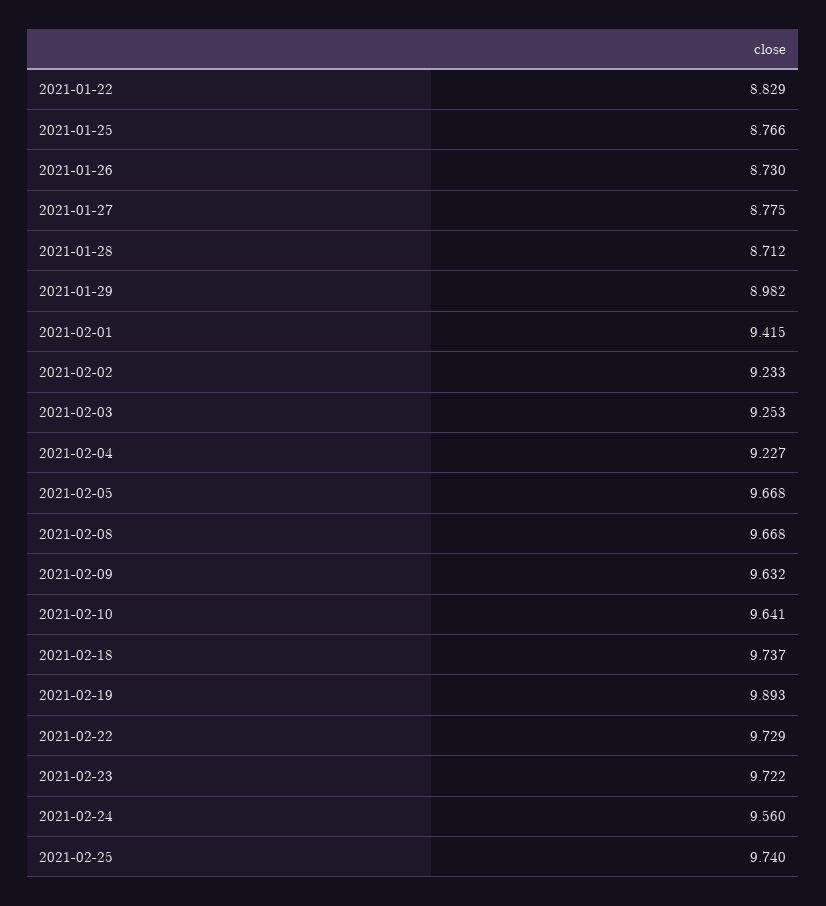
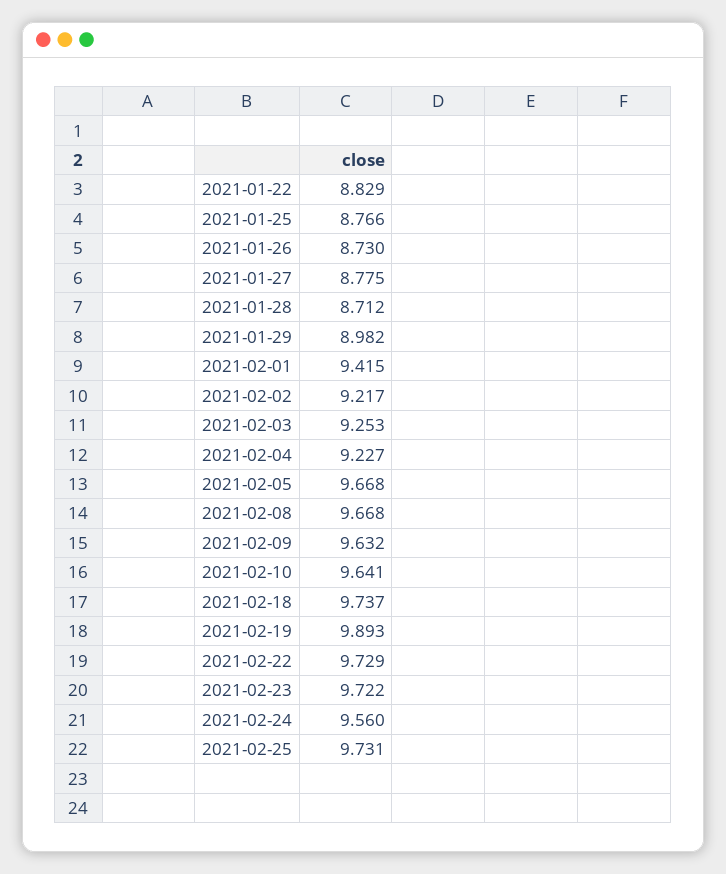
2021-02-02: 9.233 -> 9.217
2021-02-25: 9.74 -> 9.731

